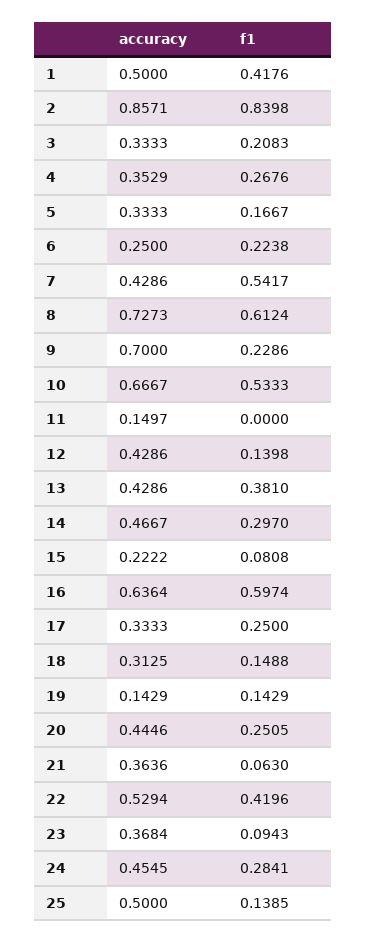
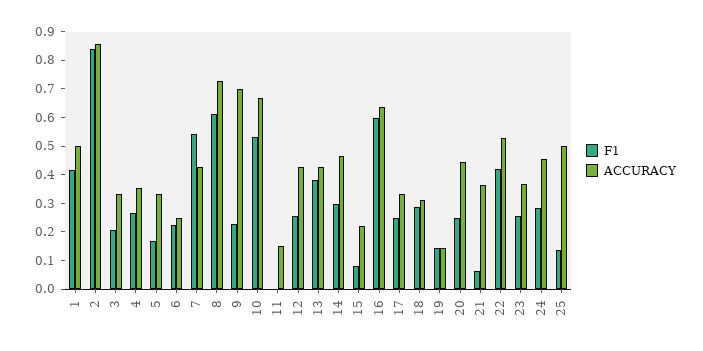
f1, 12: 0.1398 -> 0.25
f1, 18: 0.1488 -> 0.3
f1, 23: 0.0943 -> 0.25

